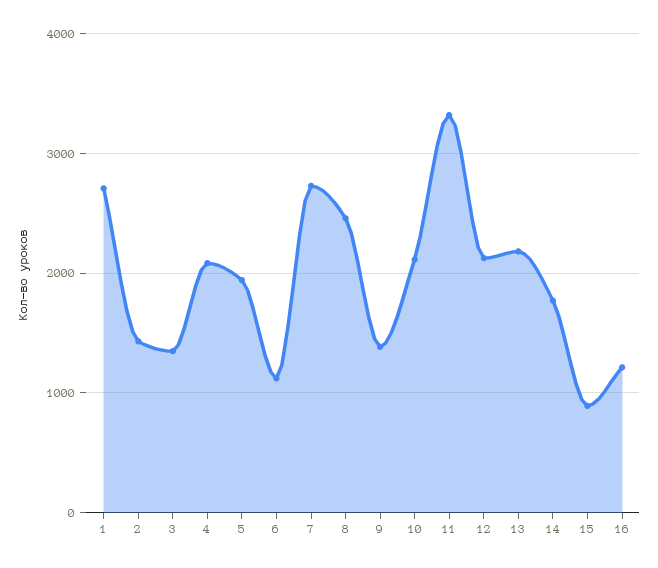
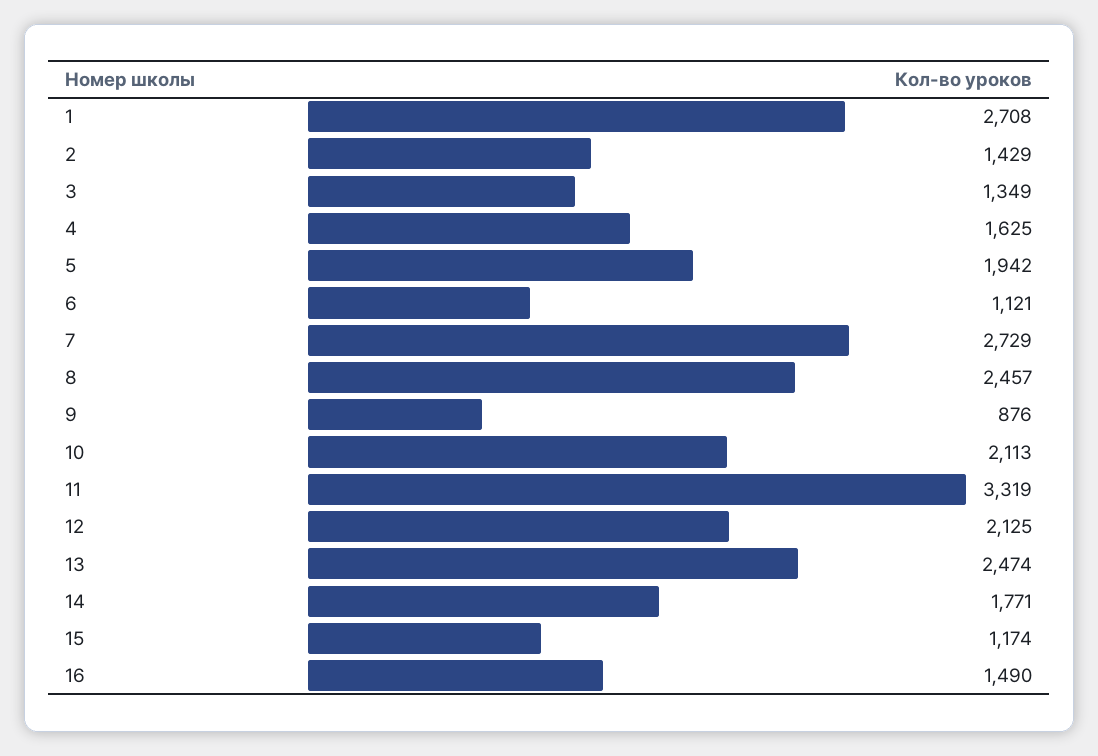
4: 2100 -> 1625
9: 1400 -> 876
13: 2200 -> 2474
15: 900 -> 1174
16: 1200 -> 1490

